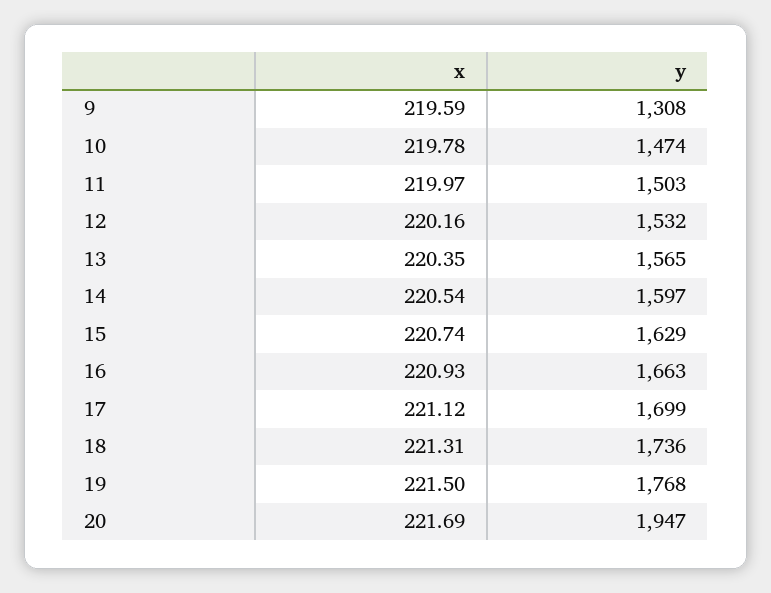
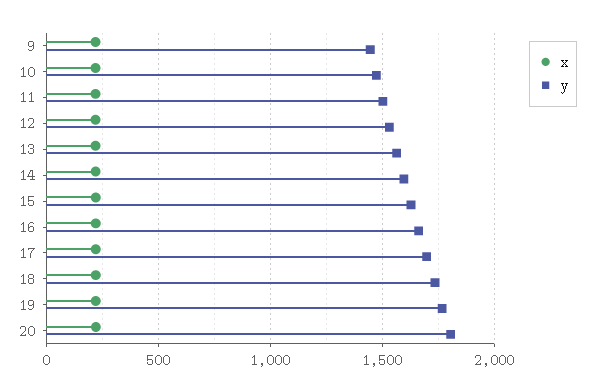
y, 9: 1308 -> 1450
y, 20: 1947 -> 1800

